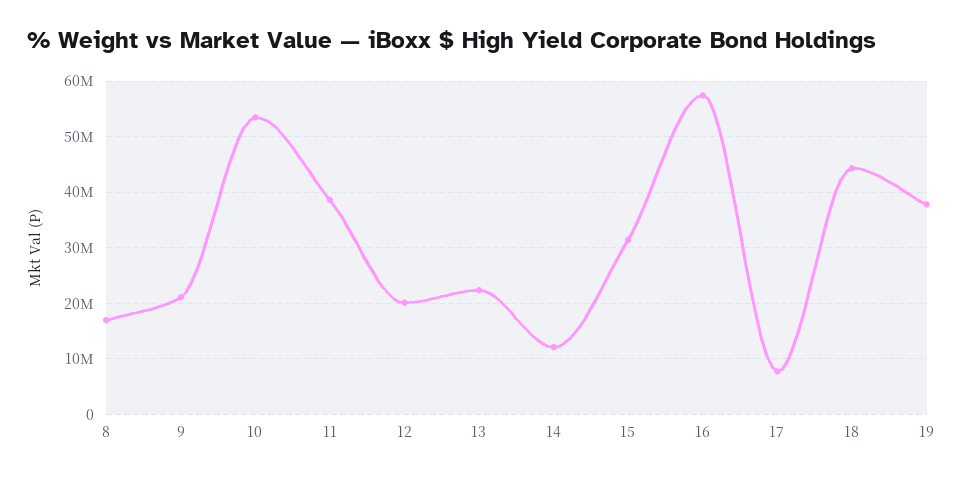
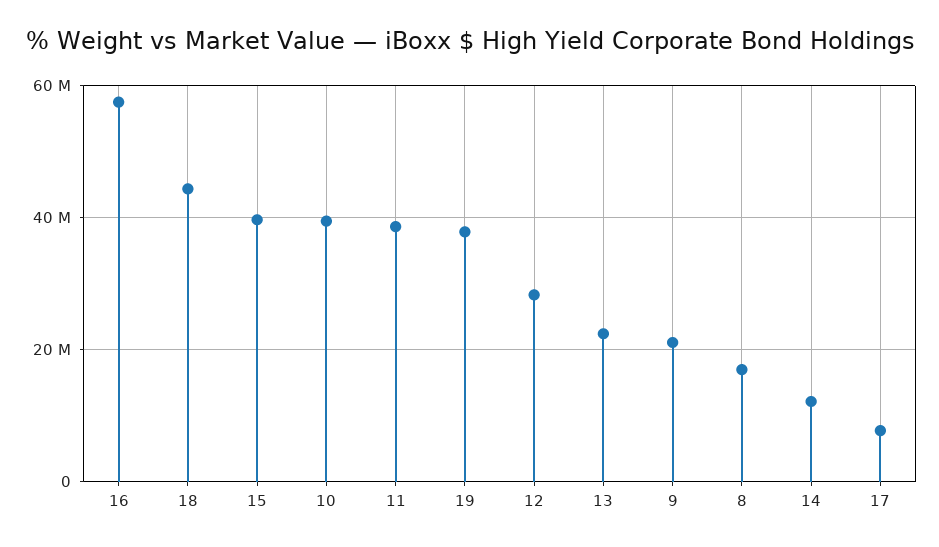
10: 54000000 -> 40000000
12: 20000000 -> 28000000
15: 32000000 -> 40000000

